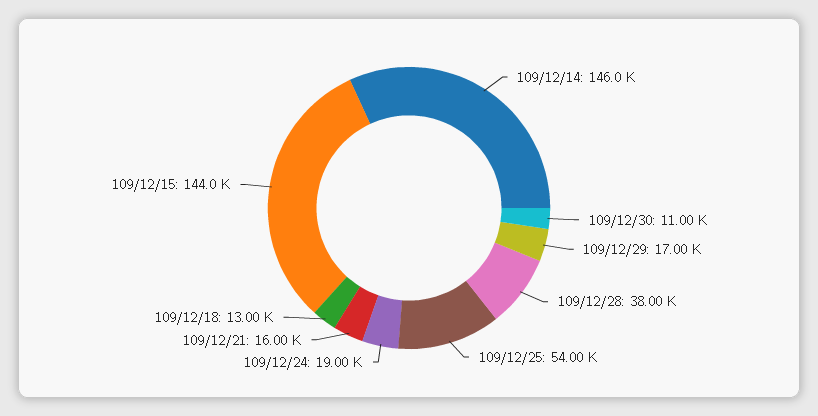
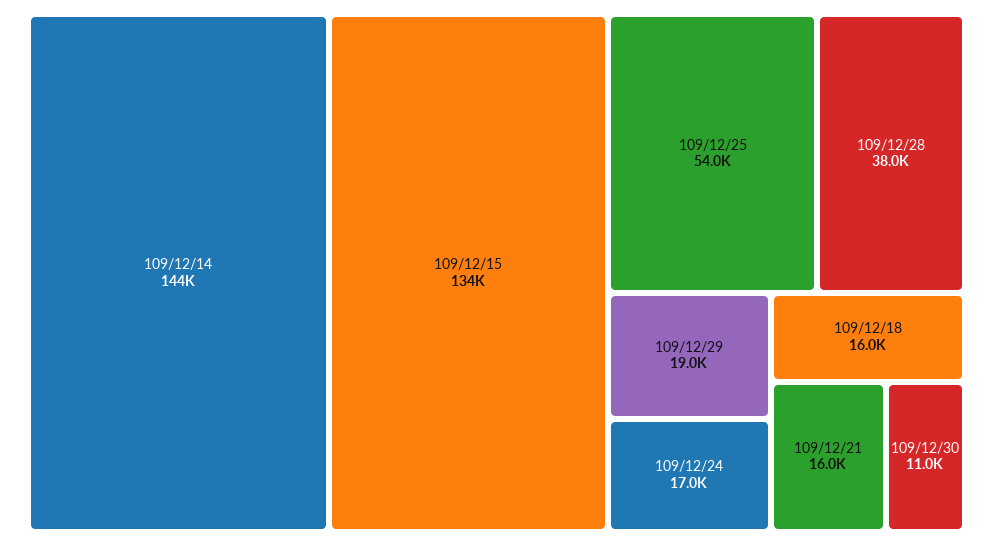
109/12/14: 146000 -> 144000
109/12/29: 17000 -> 19000
109/12/24: 19000 -> 17000
109/12/18: 13000 -> 16000
109/12/15: 144000 -> 134000

